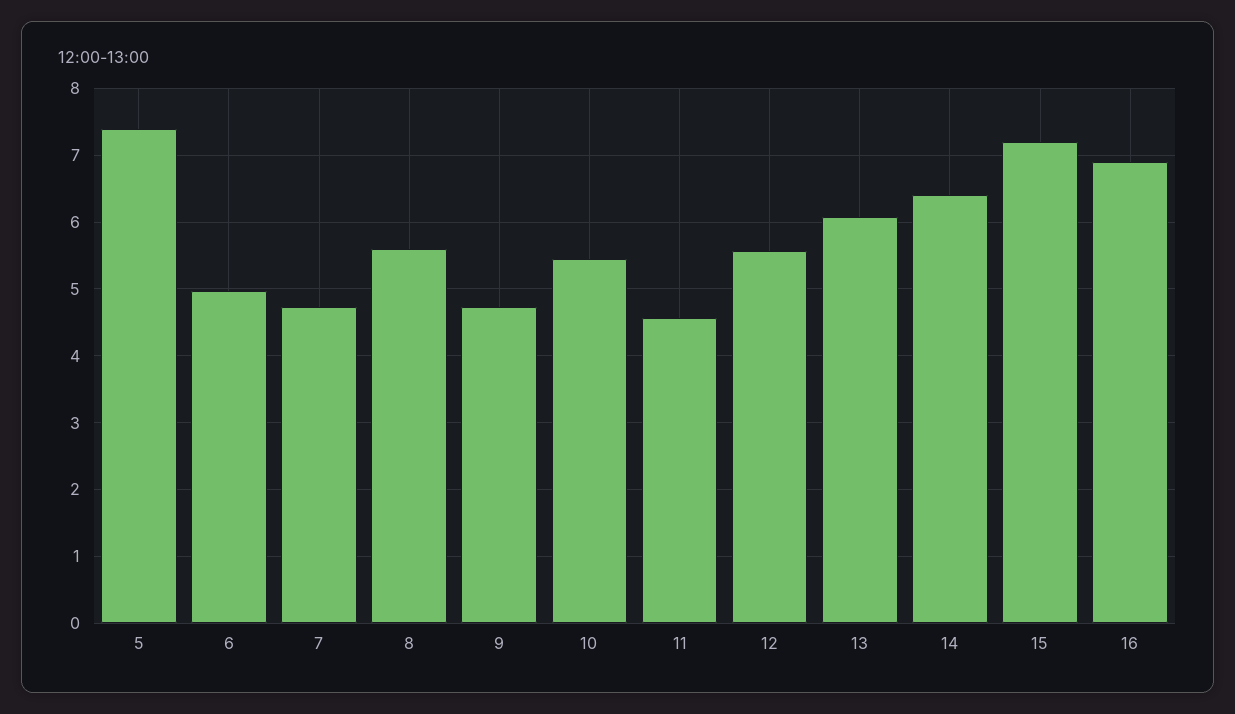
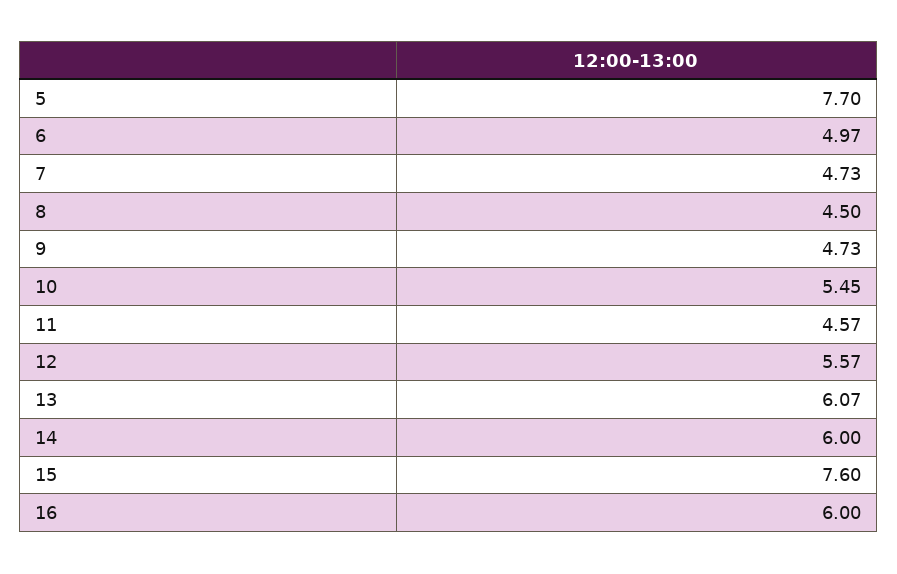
5: 7.4 -> 7.7
8: 5.6 -> 4.5
14: 6.4 -> 6
15: 7.2 -> 7.6
16: 6.9 -> 6

